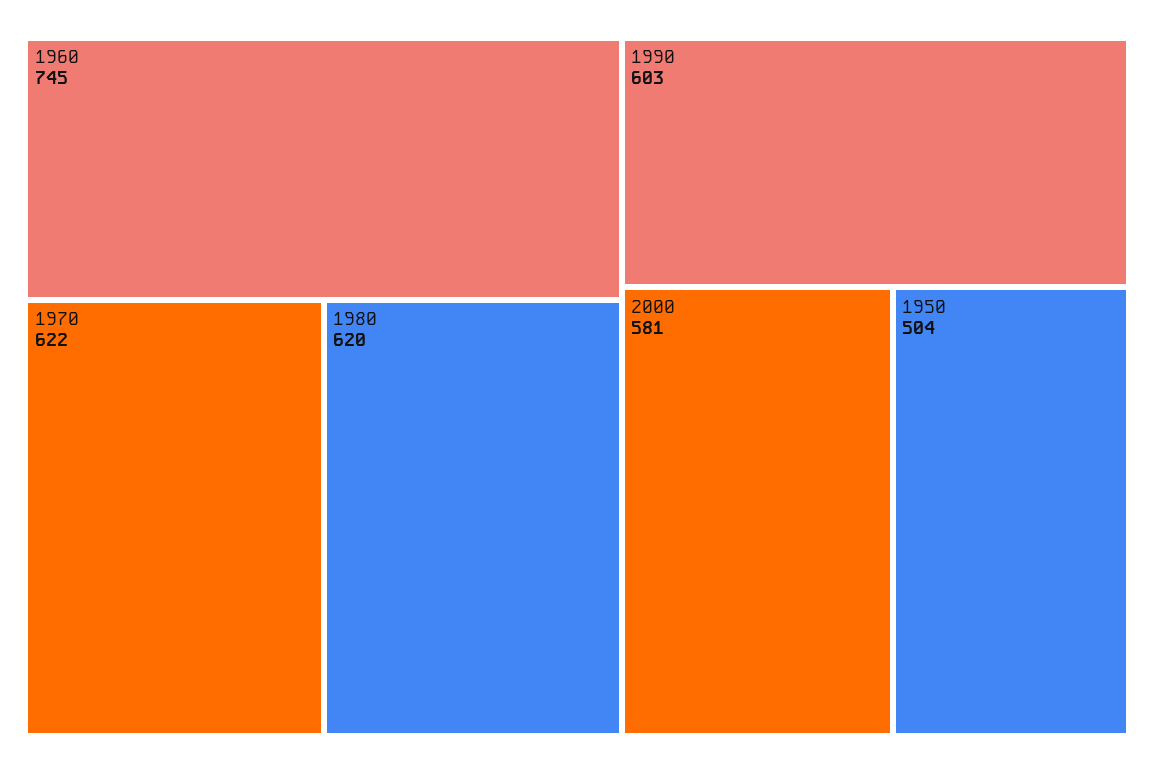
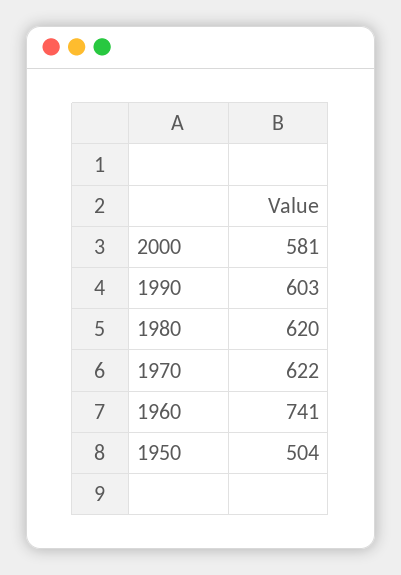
1960: 745 -> 741

